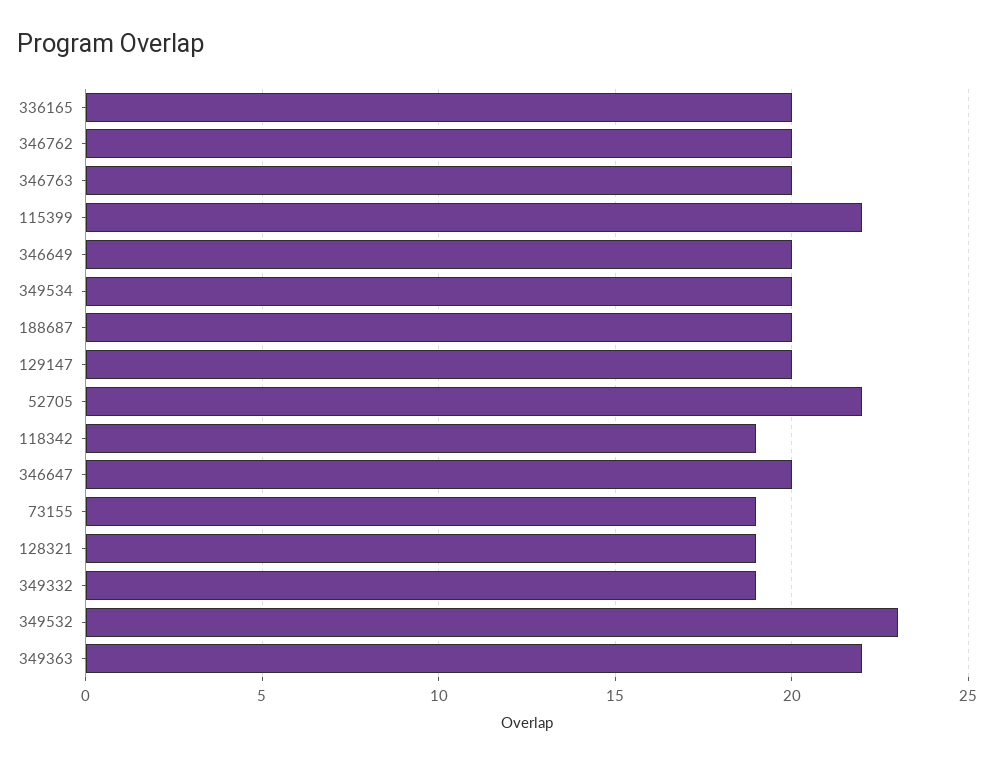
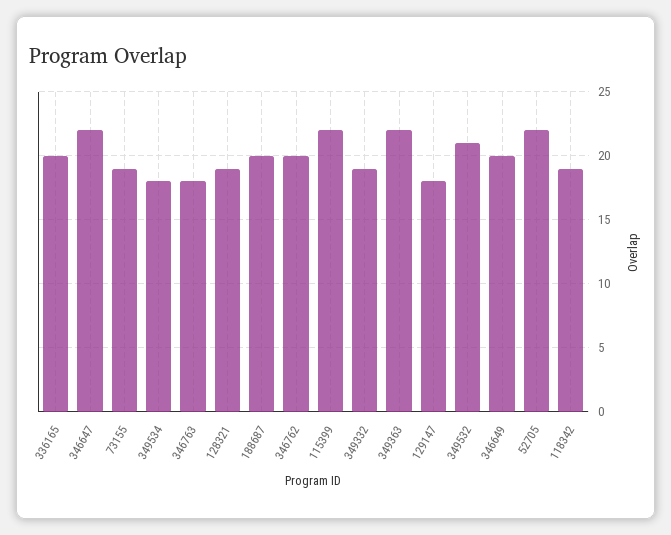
346763: 20 -> 18
349534: 20 -> 18
129147: 20 -> 18
346647: 20 -> 22
349532: 23 -> 21

